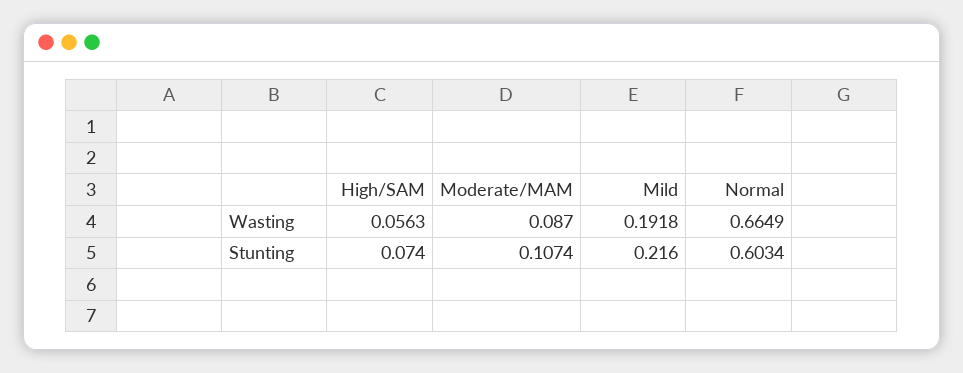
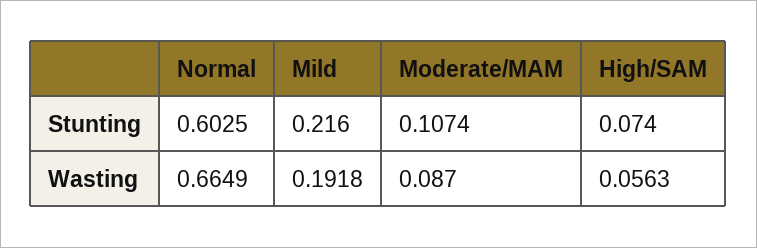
Normal, Stunting: 0.6034 -> 0.6025

